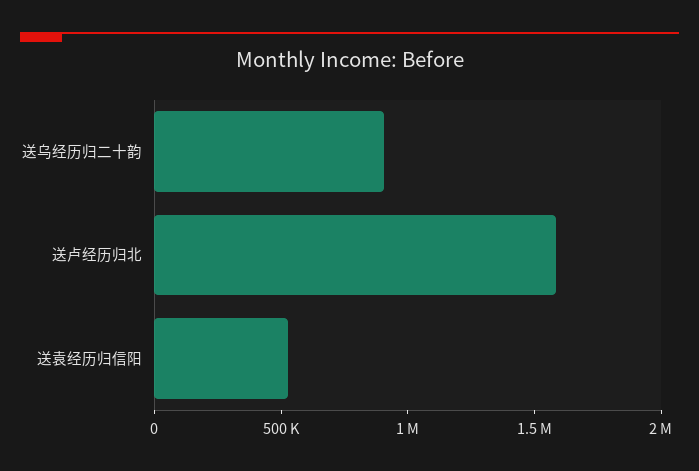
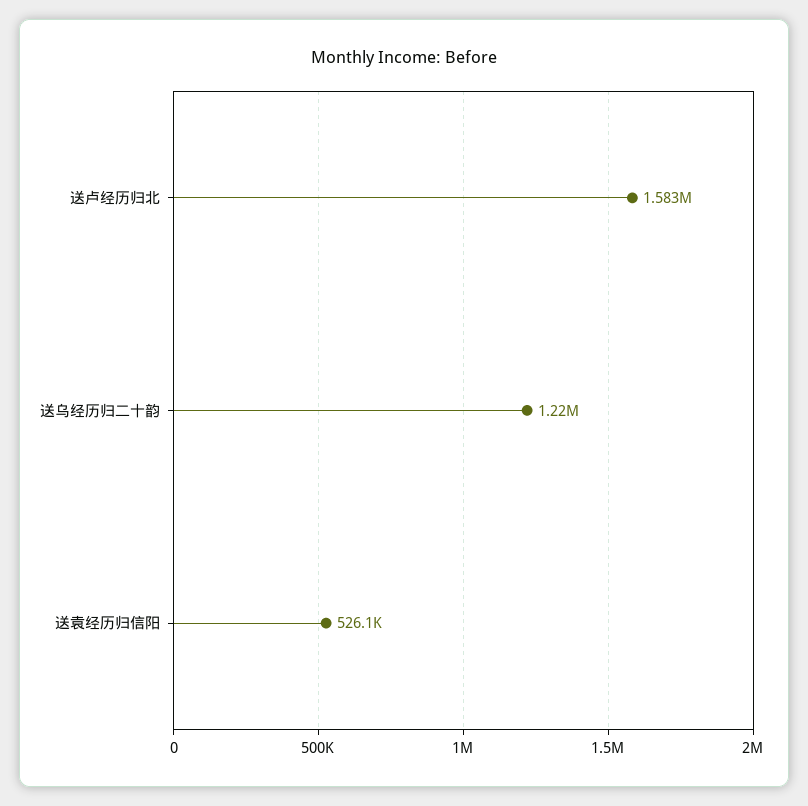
送乌经历归二十韵: 900000 -> 1220000

